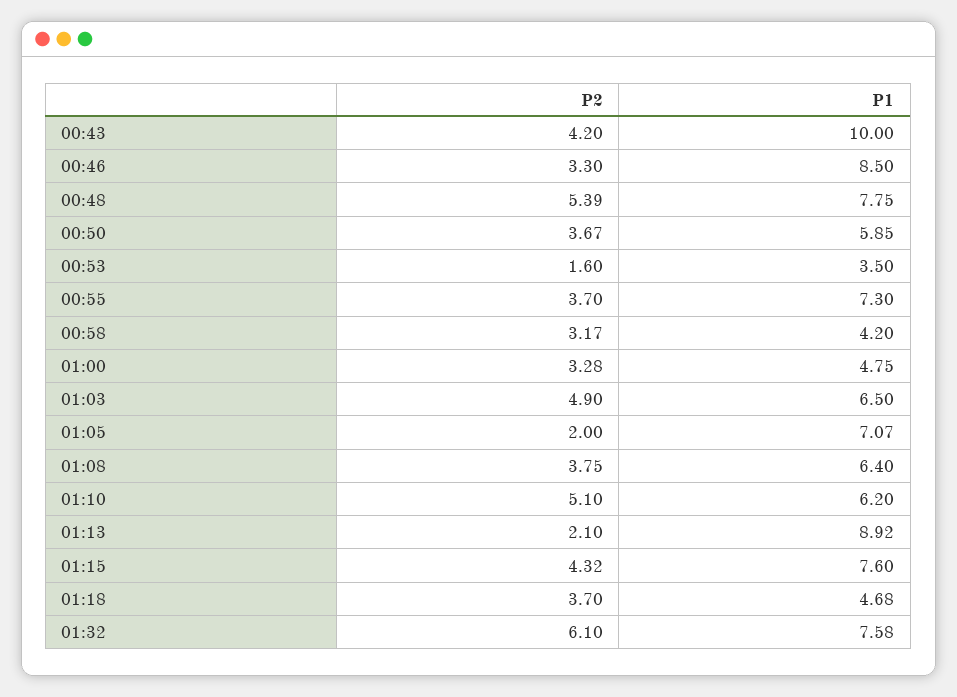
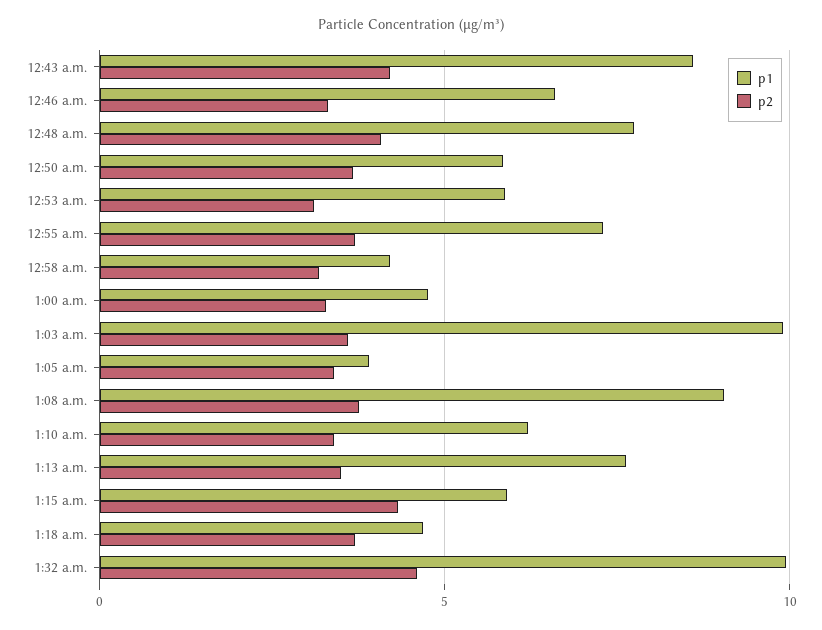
P1, 00:43: 10 -> 8.5
P1, 00:46: 8.5 -> 6.5
P2, 00:48: 5.39 -> 4
P2, 00:53: 1.6 -> 3
P1, 00:53: 3.5 -> 6
P2, 01:03: 4.9 -> 3.5
P1, 01:03: 6.5 -> 10
P2, 01:05: 2 -> 3.5
P1, 01:05: 7.07 -> 4
P1, 01:08: 6.4 -> 9
P2, 01:10: 5.1 -> 3.5
P2, 01:13: 2.1 -> 3.5
P1, 01:13: 8.92 -> 7.5
P1, 01:15: 7.6 -> 6
P2, 01:32: 6.1 -> 4.5
P1, 01:32: 7.58 -> 10

